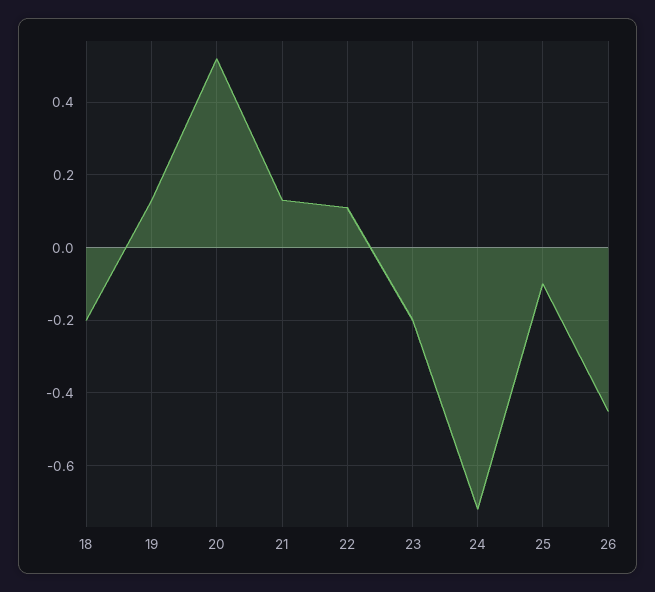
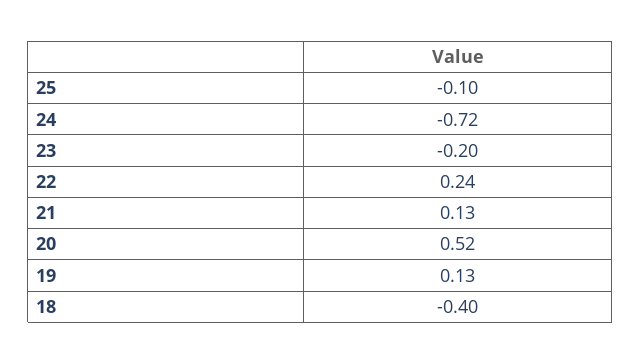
18: -0.2 -> -0.4
22: 0.1 -> 0.24
26: -0.45 -> none

